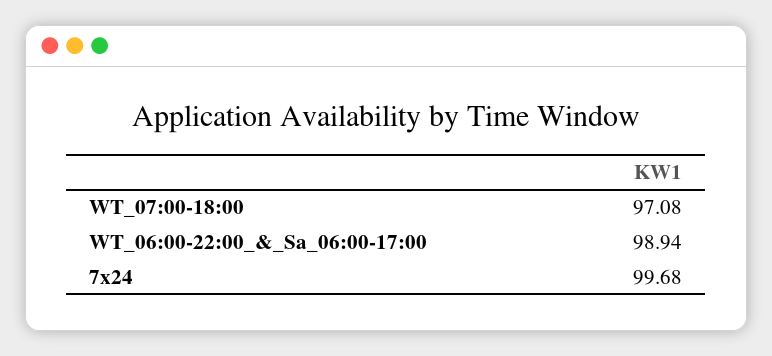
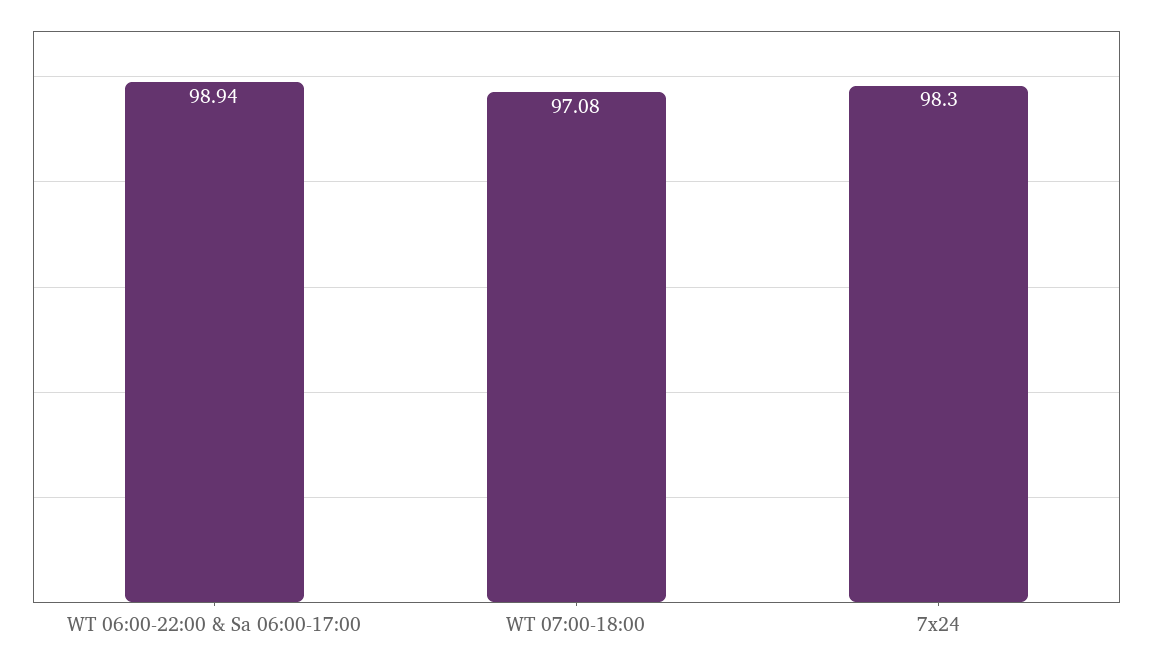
7x24: 99.68 -> 98.3

